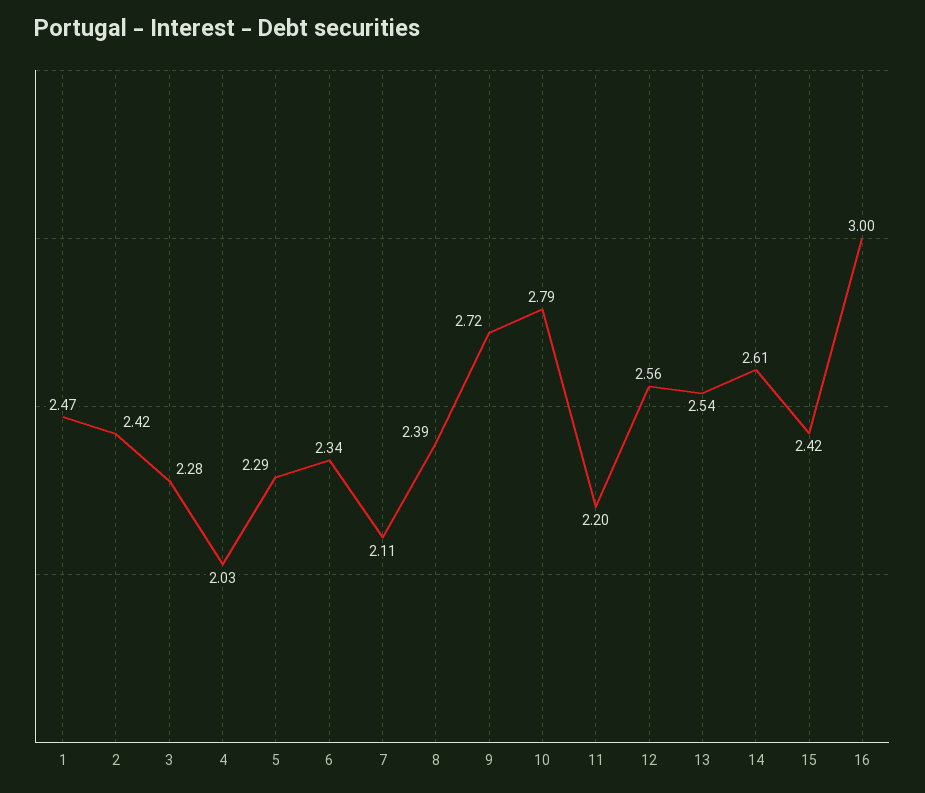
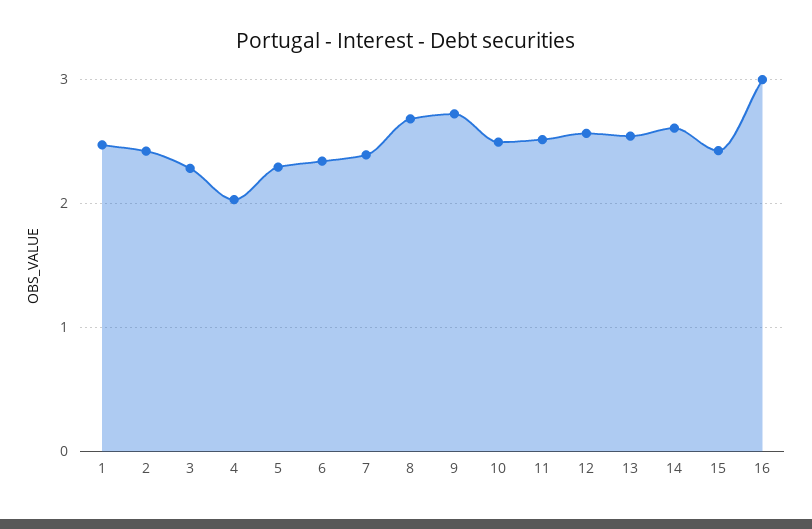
7: 2.11 -> 2.4
8: 2.39 -> 2.7
10: 2.79 -> 2.5
11: 2.2 -> 2.5

